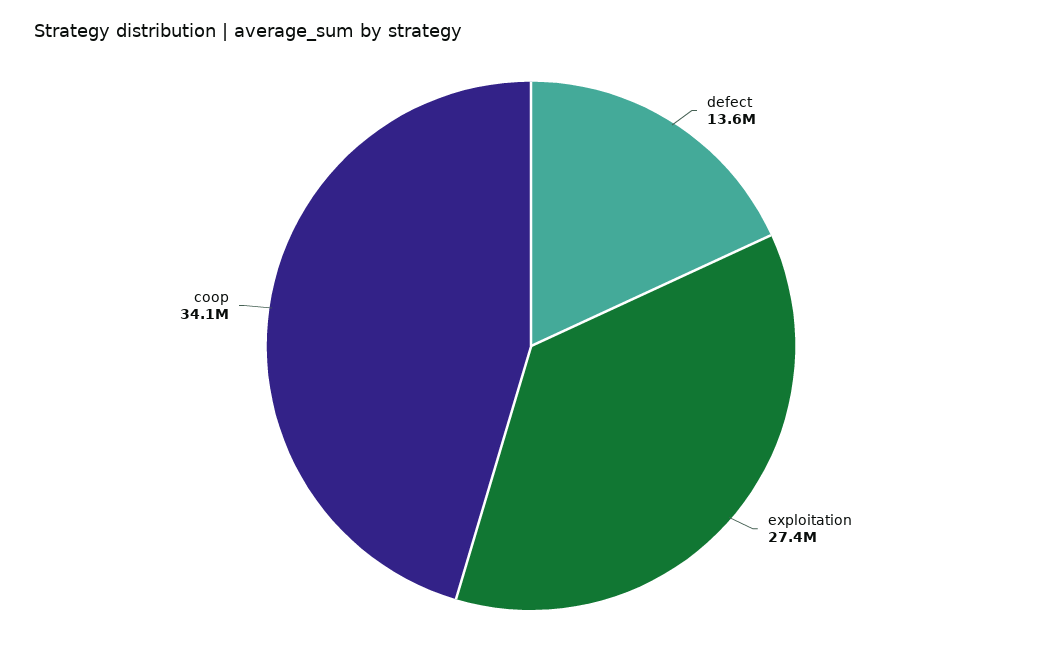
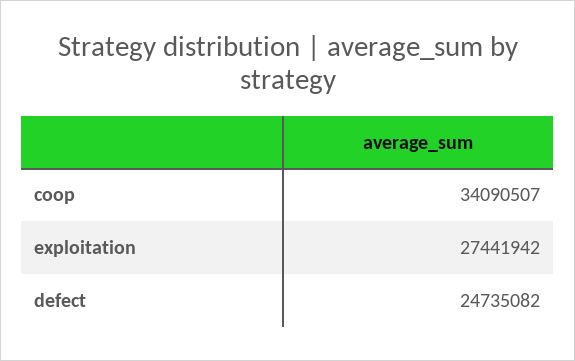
defect: 13600000 -> 24735082

